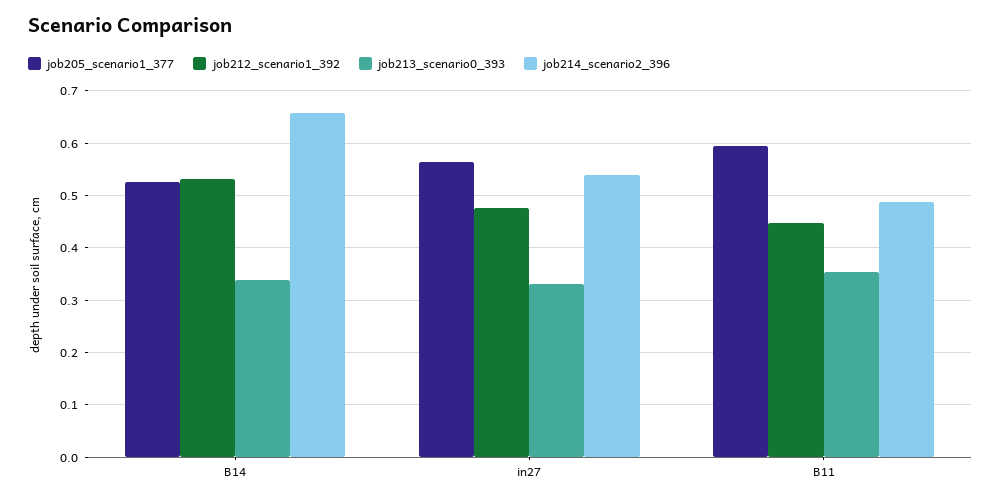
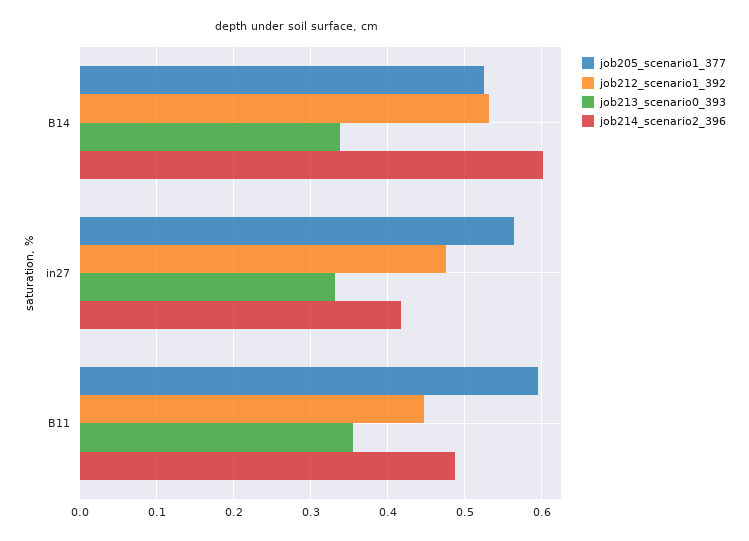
job214_scenario2_396, B14: 0.66 -> 0.6
job214_scenario2_396, in27: 0.54 -> 0.42

